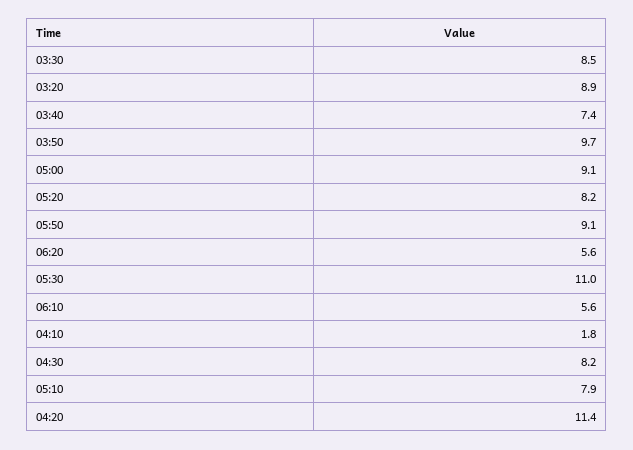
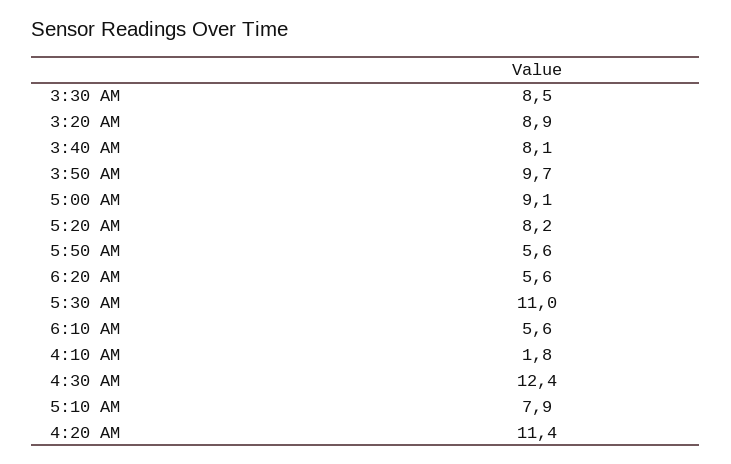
03:40: 7.4 -> 8.1
05:50: 9.1 -> 5.6
04:30: 8.2 -> 12.4

